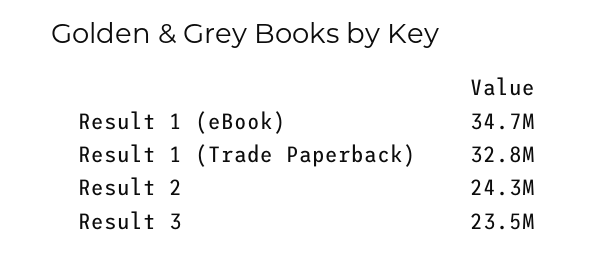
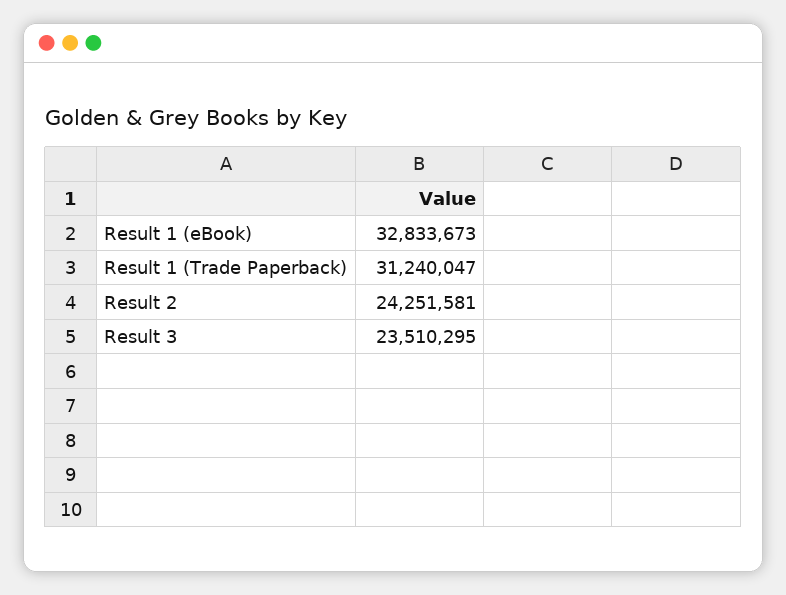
Result 1 (eBook): 34700000 -> 32833673
Result 1 (Trade Paperback): 32800000 -> 31240047

